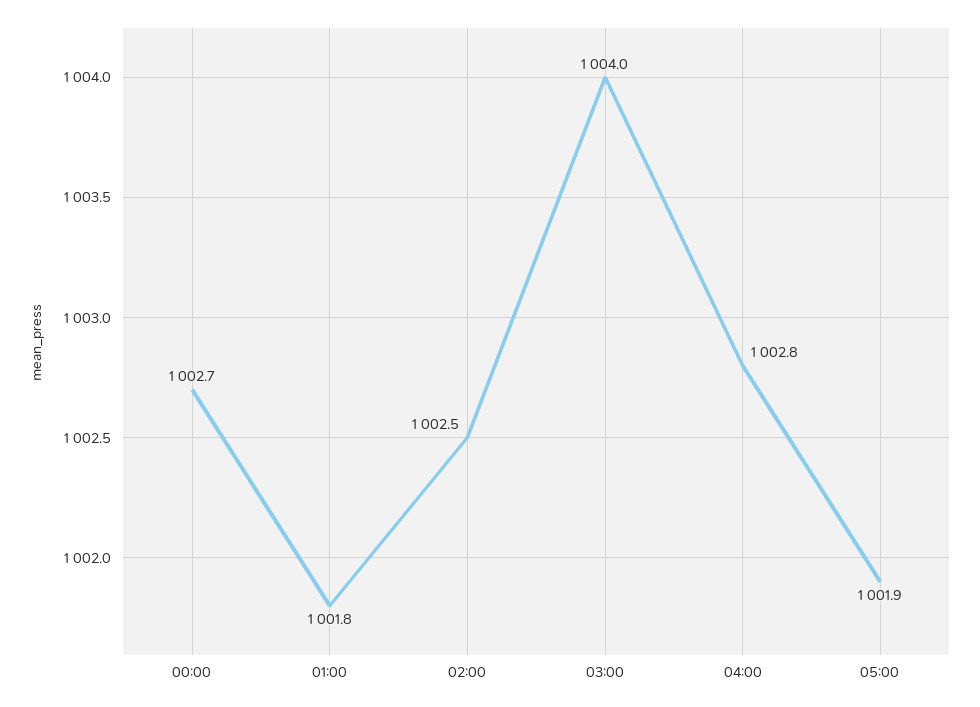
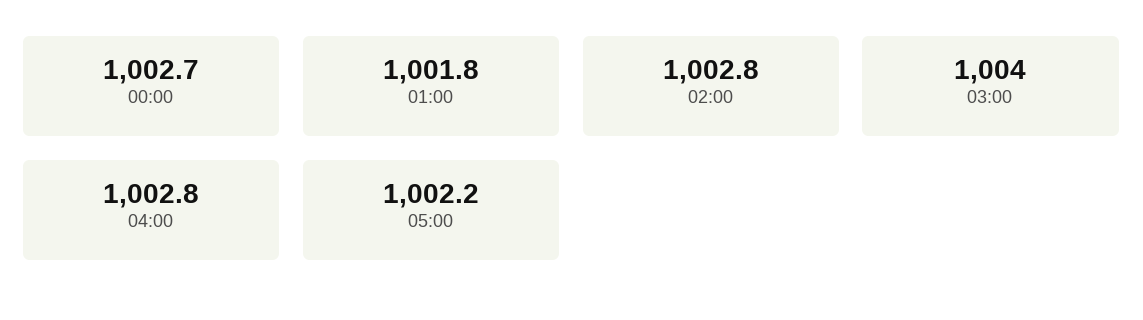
02:00: 1002.5 -> 1002.8
05:00: 1001.9 -> 1002.2

